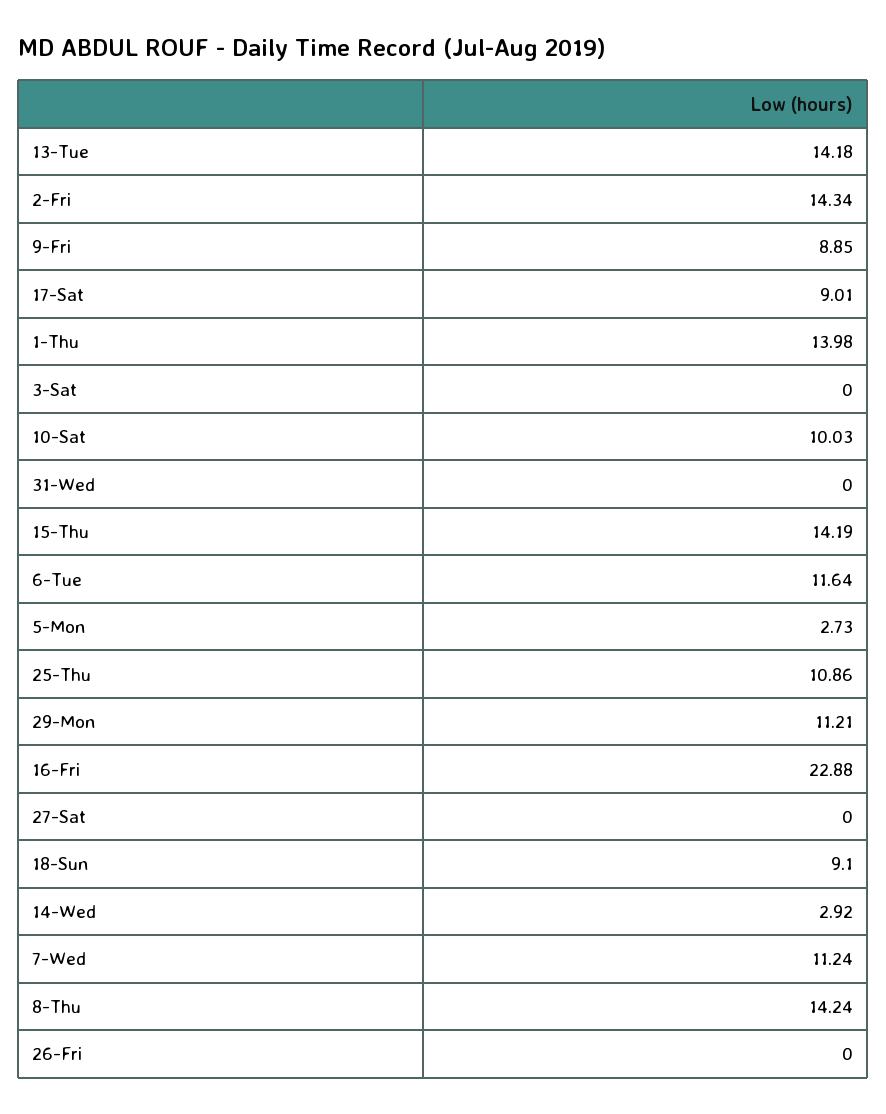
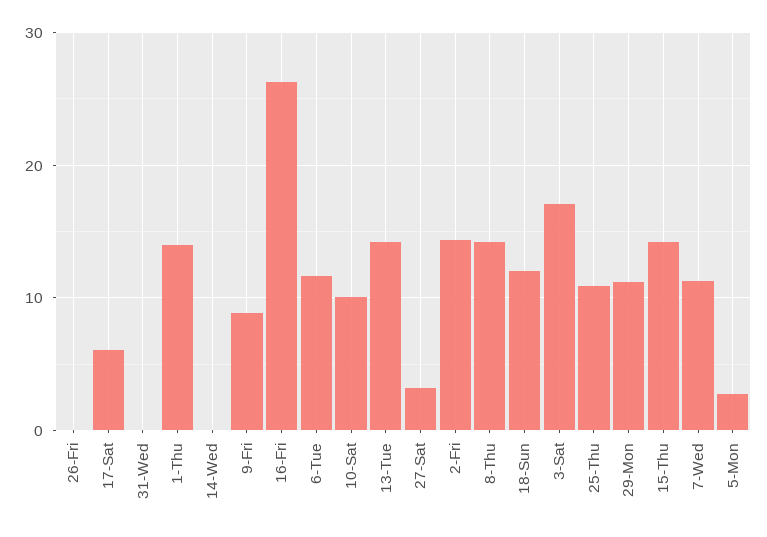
17-Sat: 9.01 -> 6
3-Sat: 0 -> 17
16-Fri: 22.88 -> 26
27-Sat: 0 -> 3
18-Sun: 9.1 -> 12
14-Wed: 2.92 -> 0

